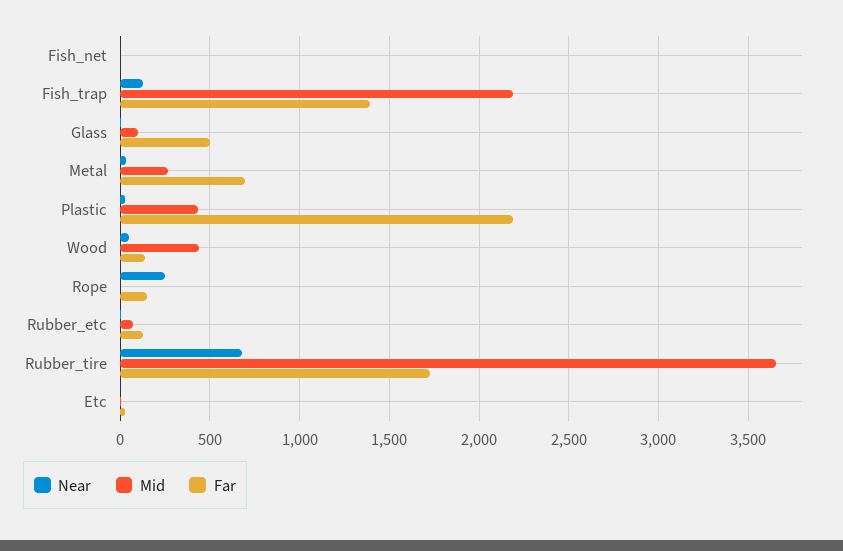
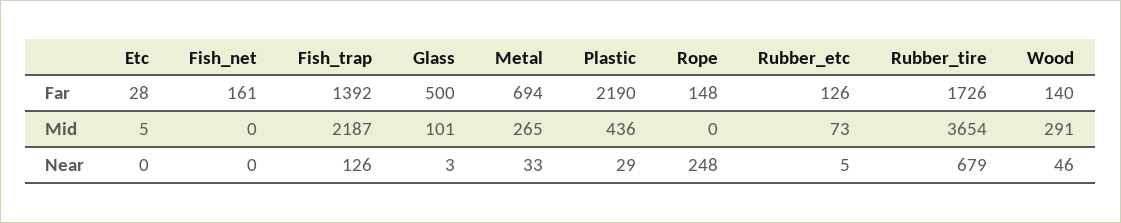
Far, Fish_net: 0 -> 161
Mid, Wood: 450 -> 291

